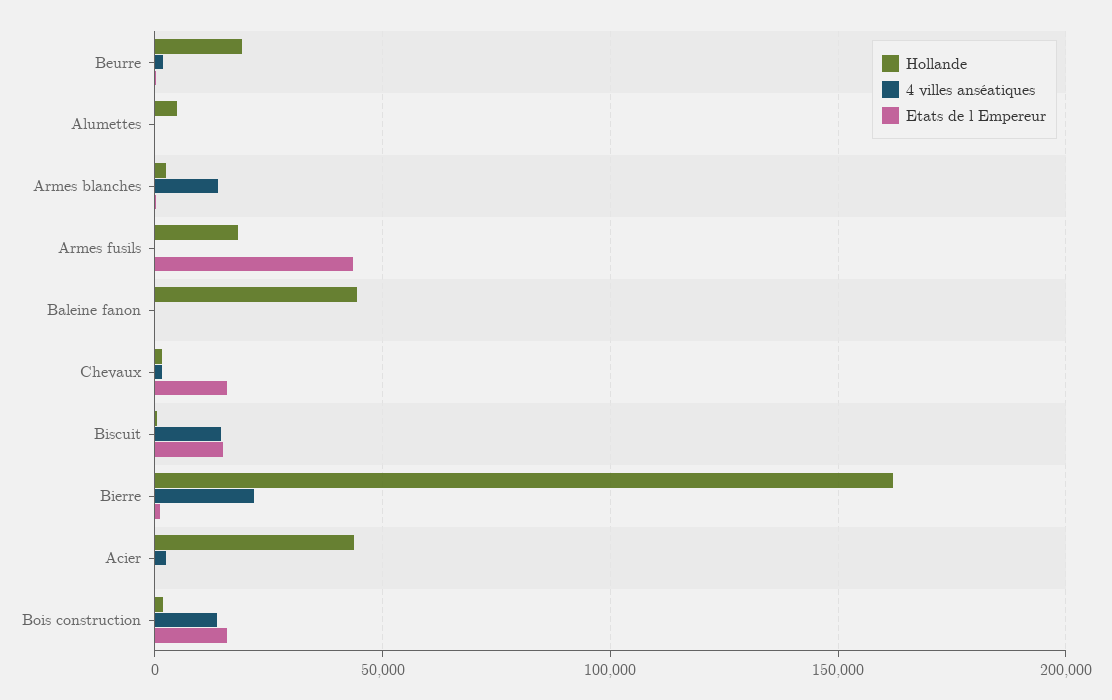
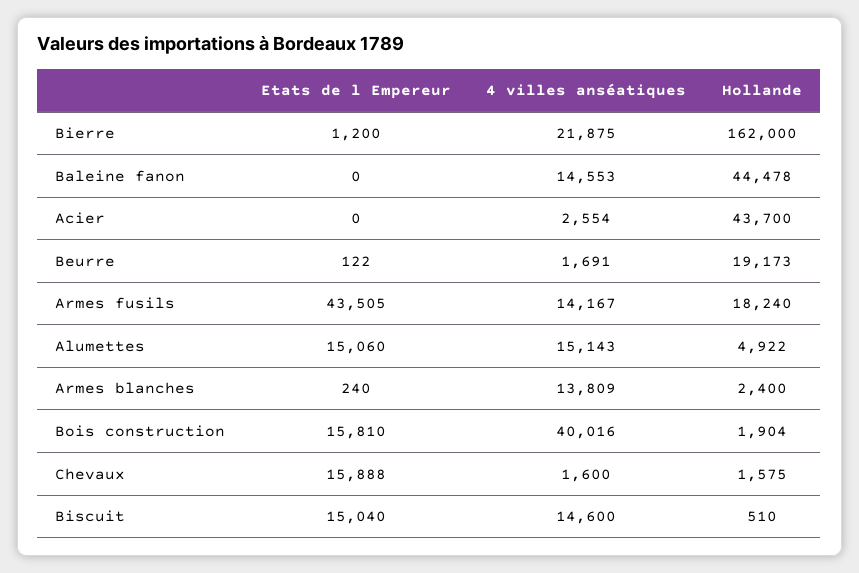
4 villes anséatiques, Alumettes: 0 -> 15143
Etats de l Empereur, Alumettes: 0 -> 15060
4 villes anséatiques, Armes fusils: 0 -> 14167
4 villes anséatiques, Baleine fanon: 0 -> 14553
4 villes anséatiques, Bois construction: 15000 -> 40016

